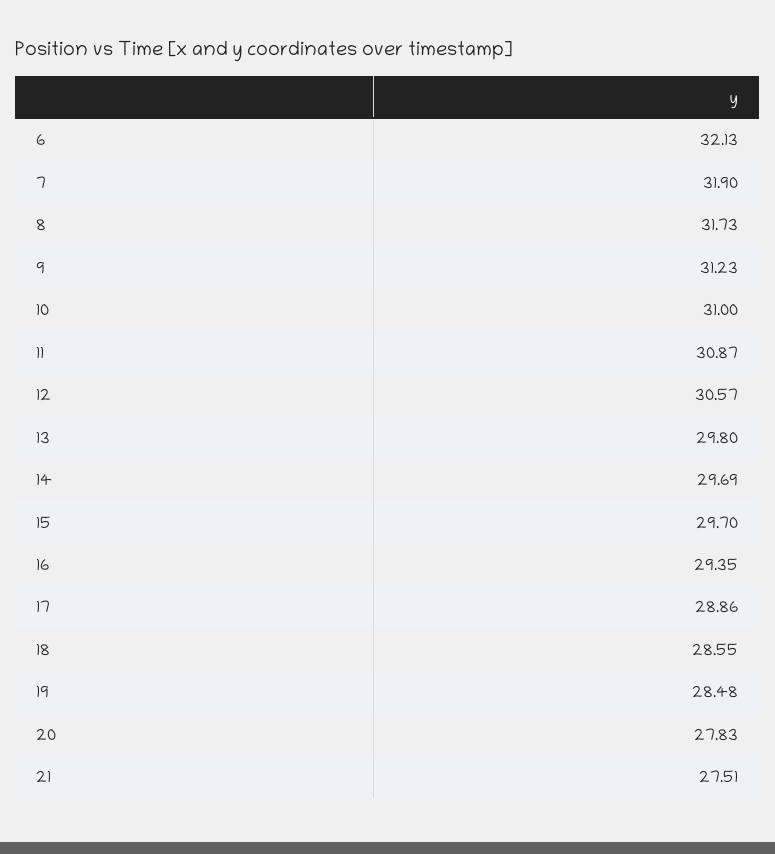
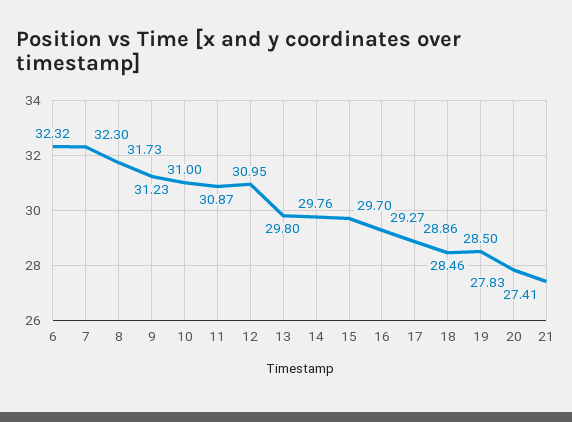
6: 32.13 -> 32.32
7: 31.9 -> 32.3
12: 30.57 -> 30.95
14: 29.69 -> 29.76
16: 29.35 -> 29.27
18: 28.55 -> 28.46
19: 28.48 -> 28.5
21: 27.51 -> 27.41

